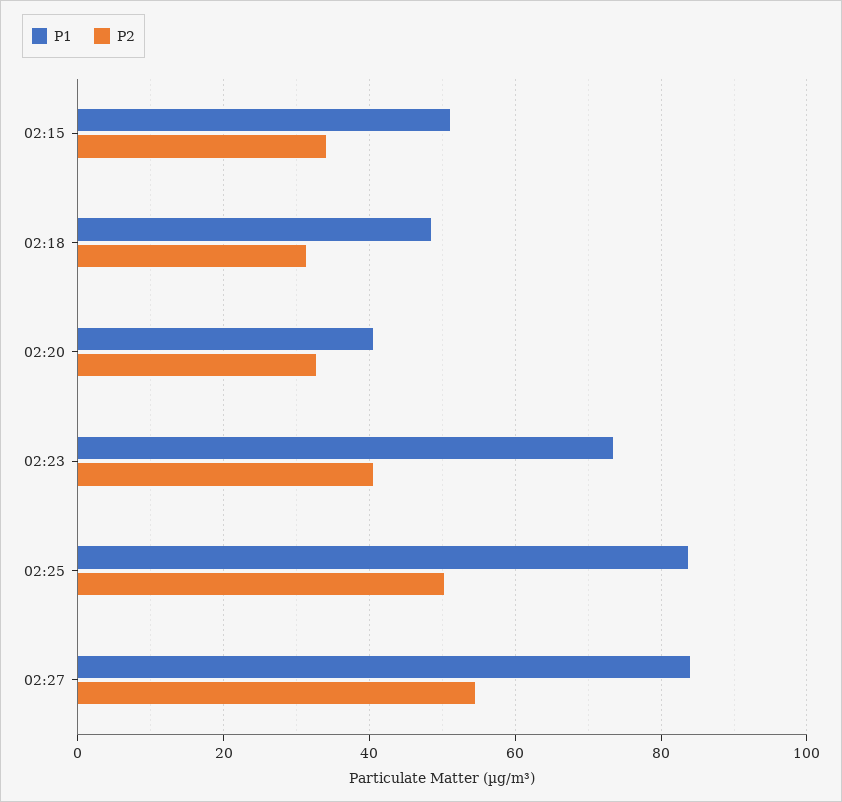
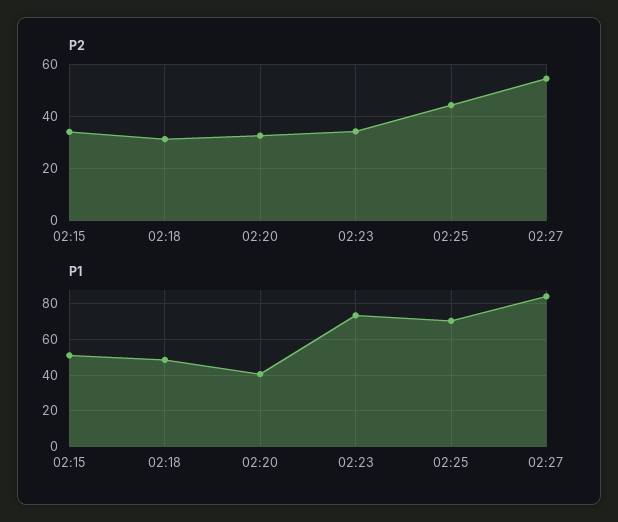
P2, 02:23: 40 -> 35
P1, 02:25: 84 -> 70
P2, 02:25: 50 -> 45

